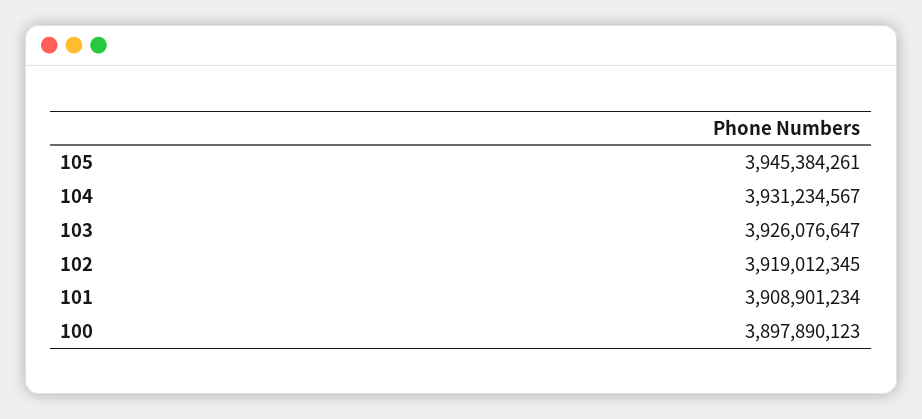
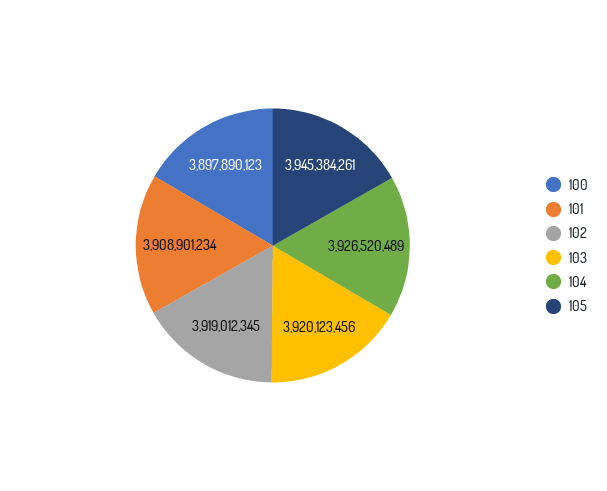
104: 3931234567 -> 3926520489
103: 3926076647 -> 3920123456

